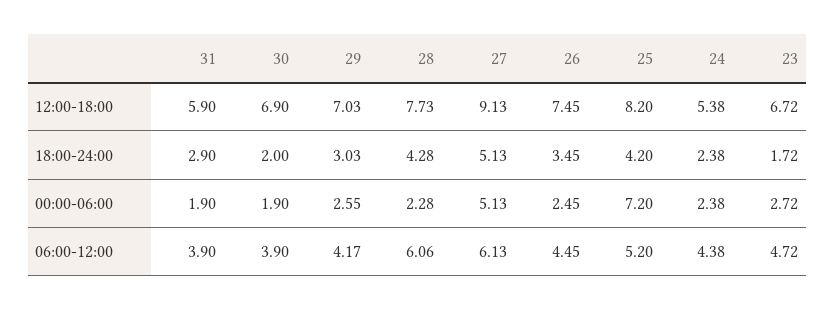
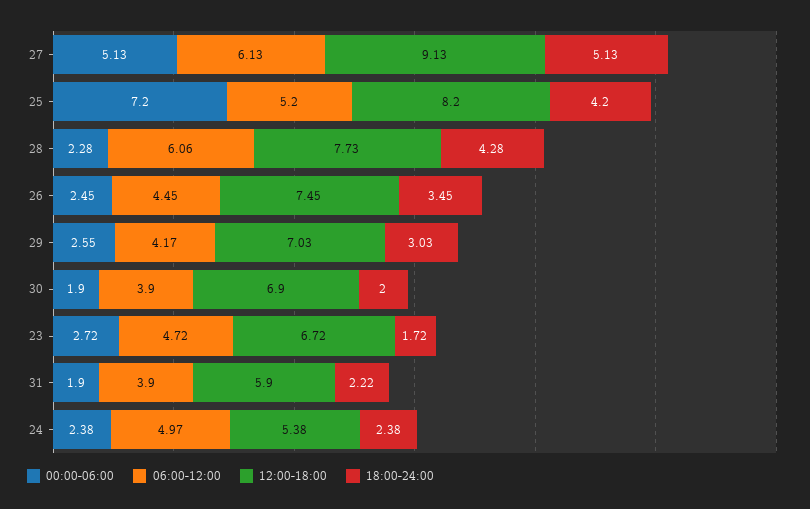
18:00-24:00, 31: 2.9 -> 2.22
06:00-12:00, 24: 4.38 -> 4.97

